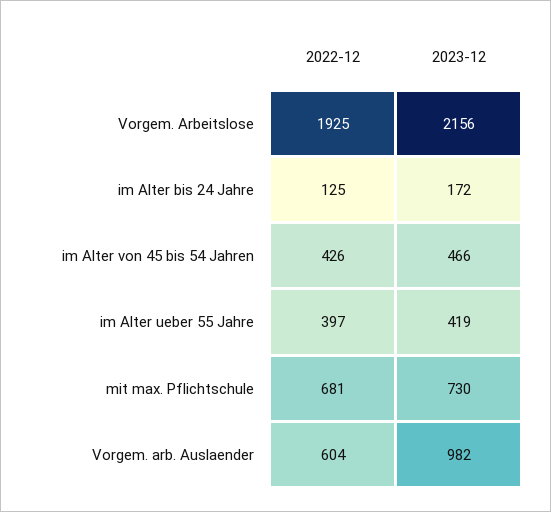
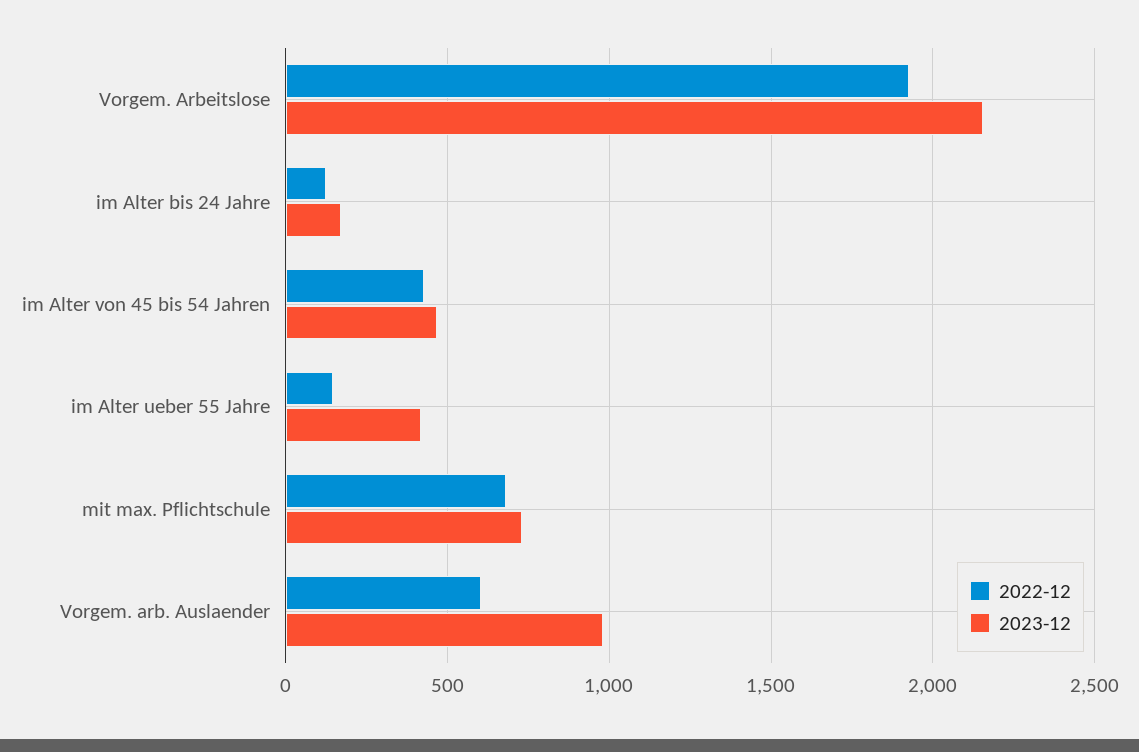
2022-12, im Alter ueber 55 Jahre: 397 -> 150

